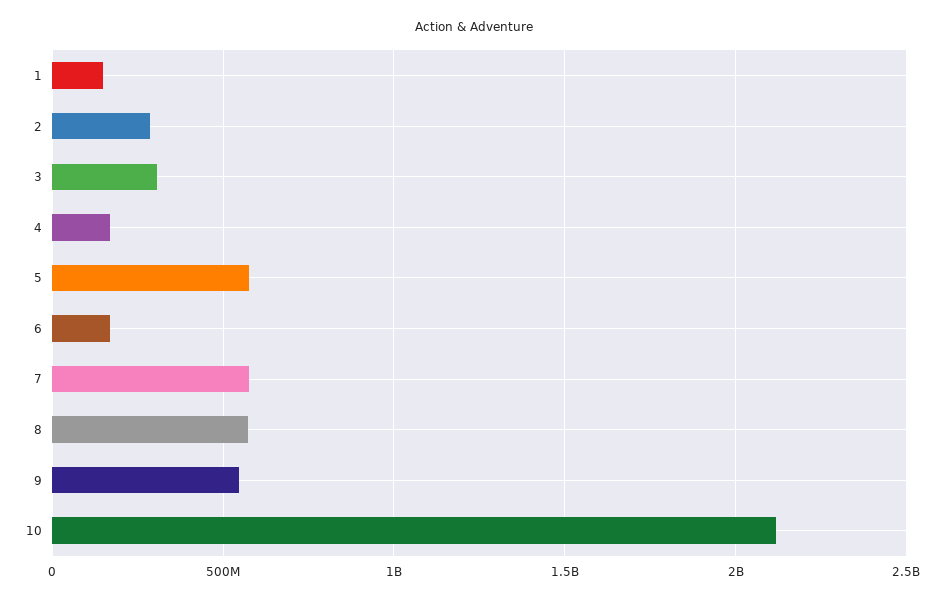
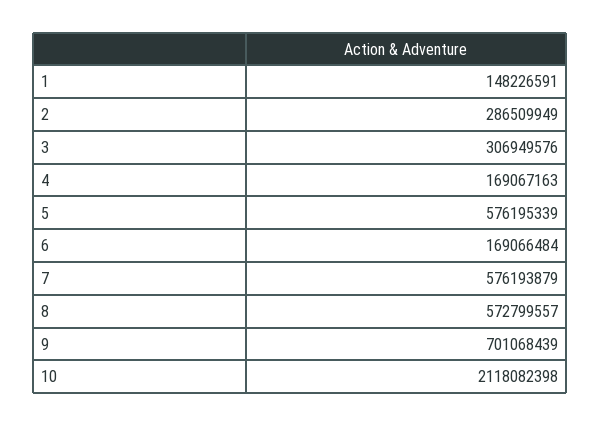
9: 550000000 -> 701068439

